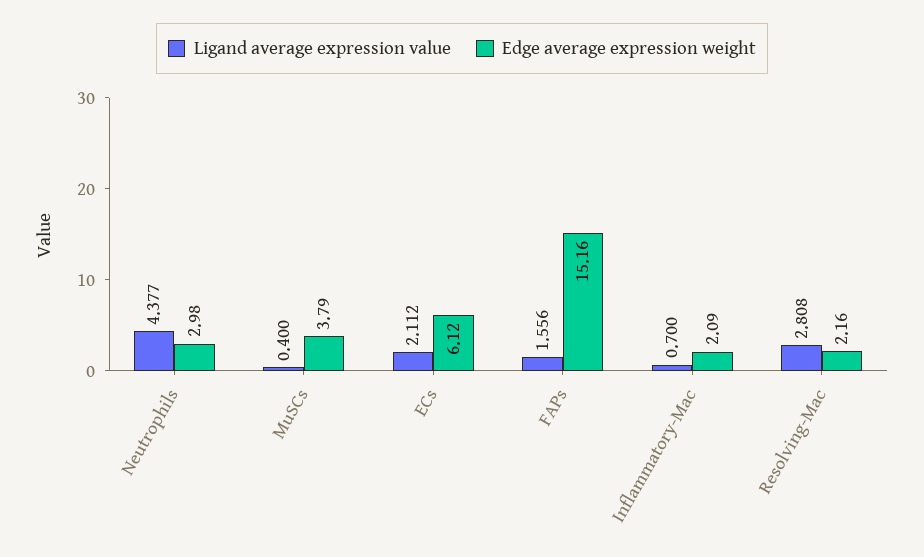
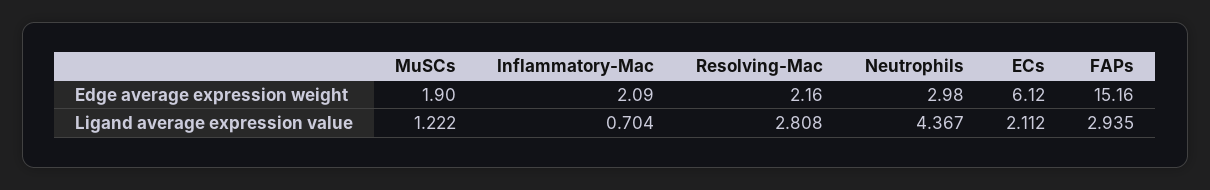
Ligand average expression value, Neutrophils: 4.377 -> 4.367
Ligand average expression value, MuSCs: 0.4 -> 1.222
Edge average expression weight, MuSCs: 3.79 -> 1.9
Ligand average expression value, FAPs: 1.556 -> 2.935
Ligand average expression value, Inflammatory-Mac: 0.7 -> 0.704

